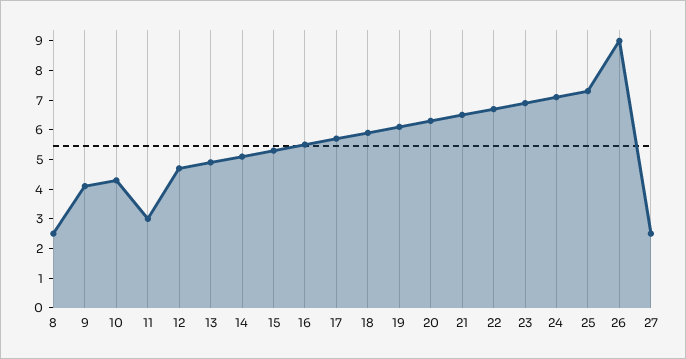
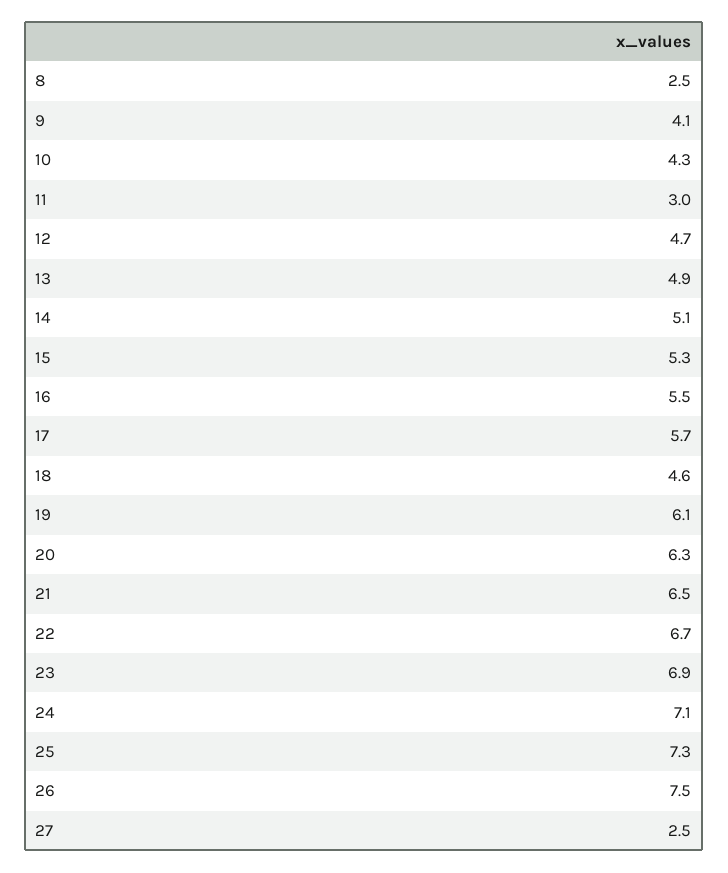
18: 6 -> 4.6
26: 9 -> 7.5

